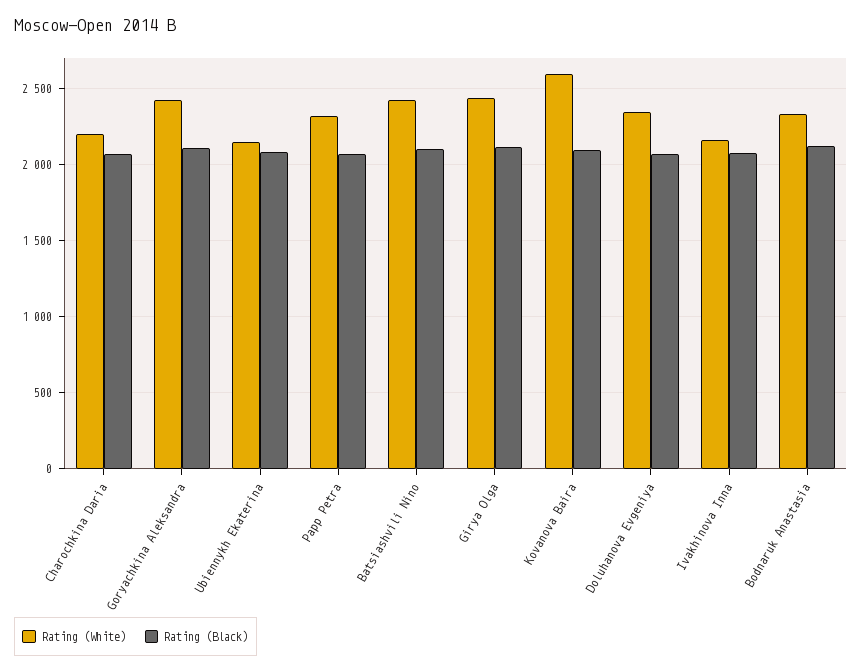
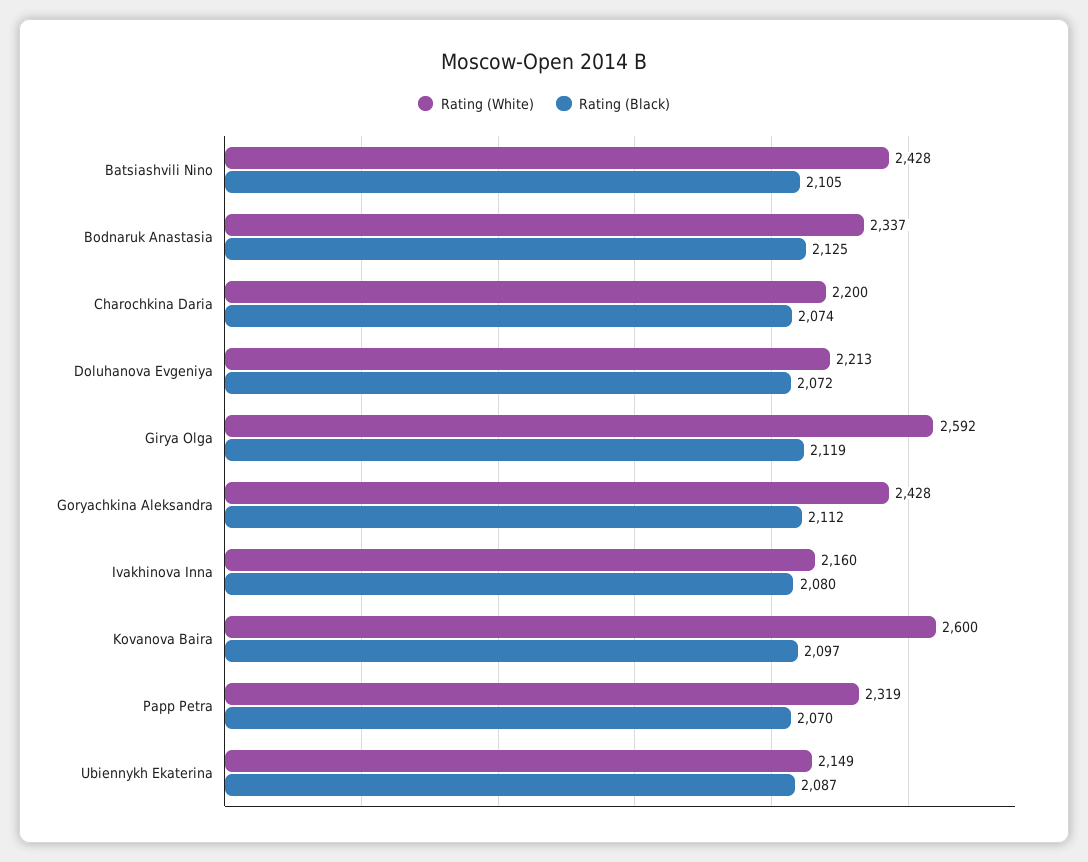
Rating (White), Girya Olga: 2450 -> 2592
Rating (White), Doluhanova Evgeniya: 2350 -> 2213

